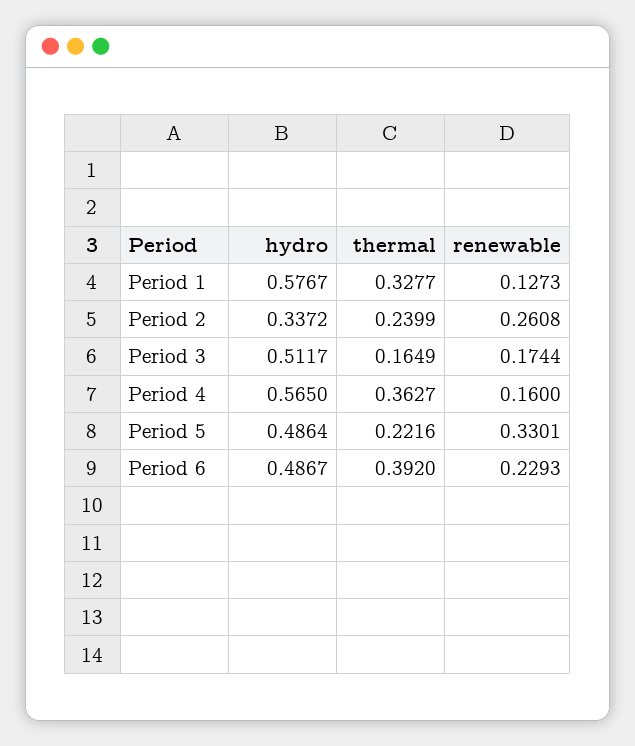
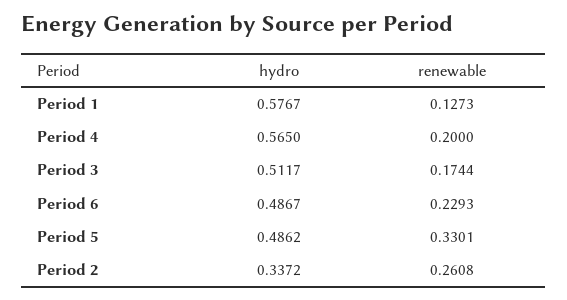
thermal, Period 1: 0.3277 -> none
thermal, Period 2: 0.2399 -> none
thermal, Period 3: 0.1649 -> none
thermal, Period 4: 0.3627 -> none
renewable, Period 4: 0.16 -> 0.2
hydro, Period 5: 0.4864 -> 0.4862
thermal, Period 5: 0.2216 -> none
thermal, Period 6: 0.392 -> none

